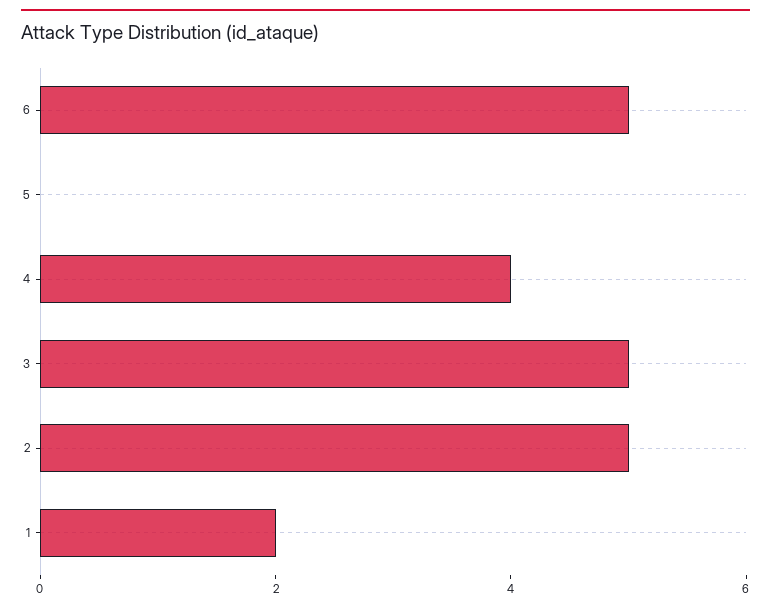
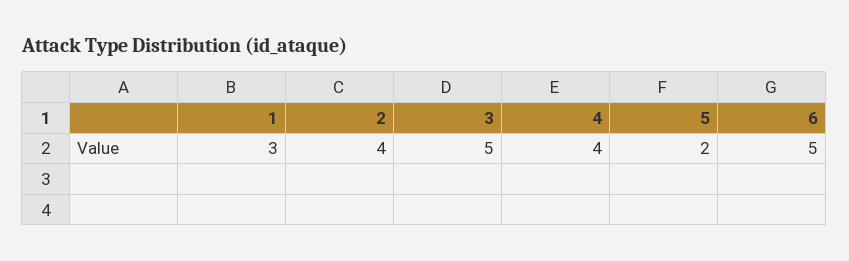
5: 0 -> 2
2: 5 -> 4
1: 2 -> 3

